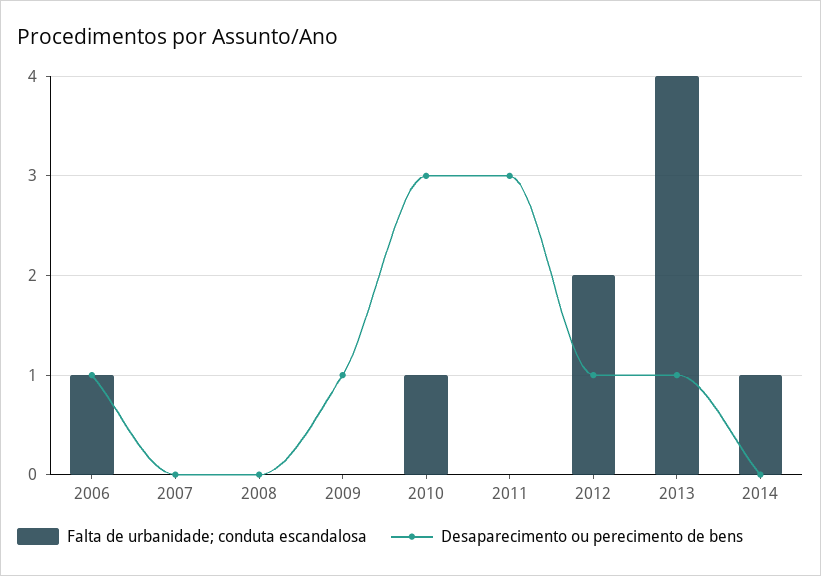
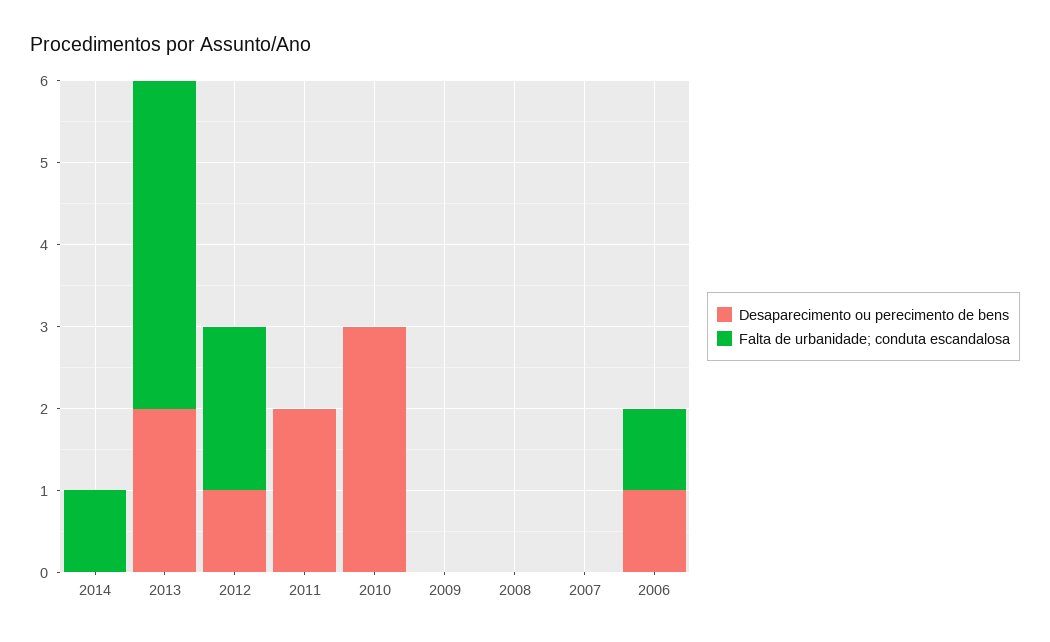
Desaparecimento ou perecimento de bens, 2009: 1 -> 0
Falta de urbanidade; conduta escandalosa, 2010: 1 -> 0
Desaparecimento ou perecimento de bens, 2011: 3 -> 2
Desaparecimento ou perecimento de bens, 2013: 1 -> 2

